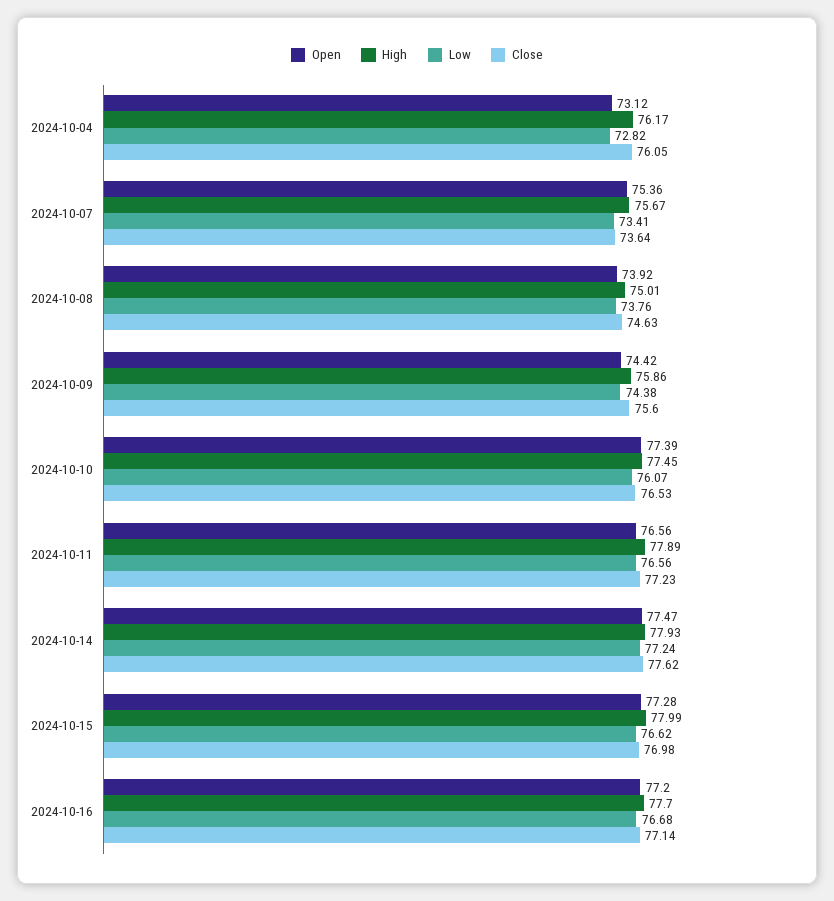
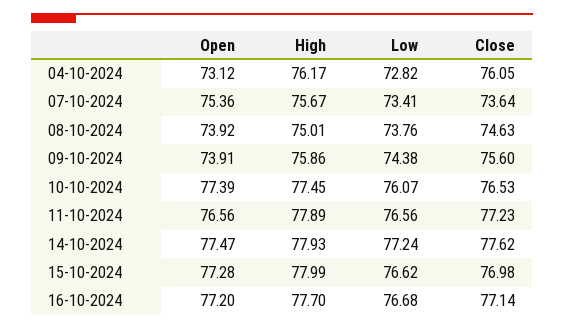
Open, 2024-10-09: 74.42 -> 73.91

